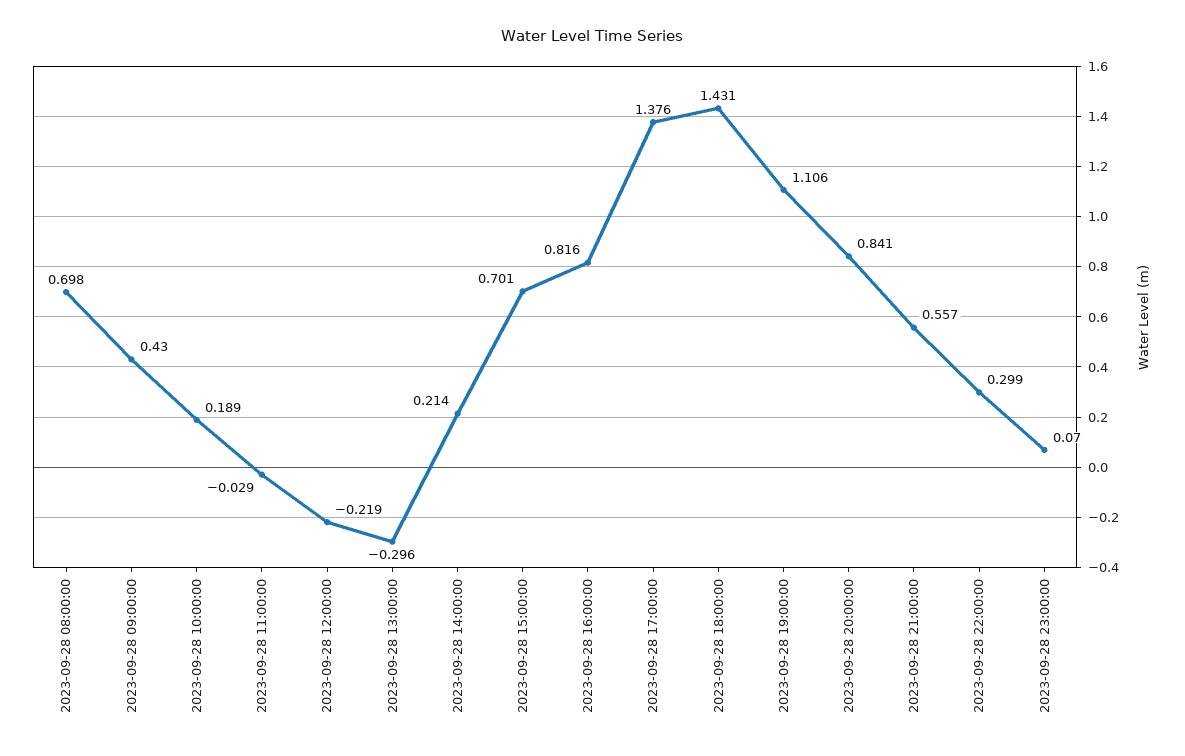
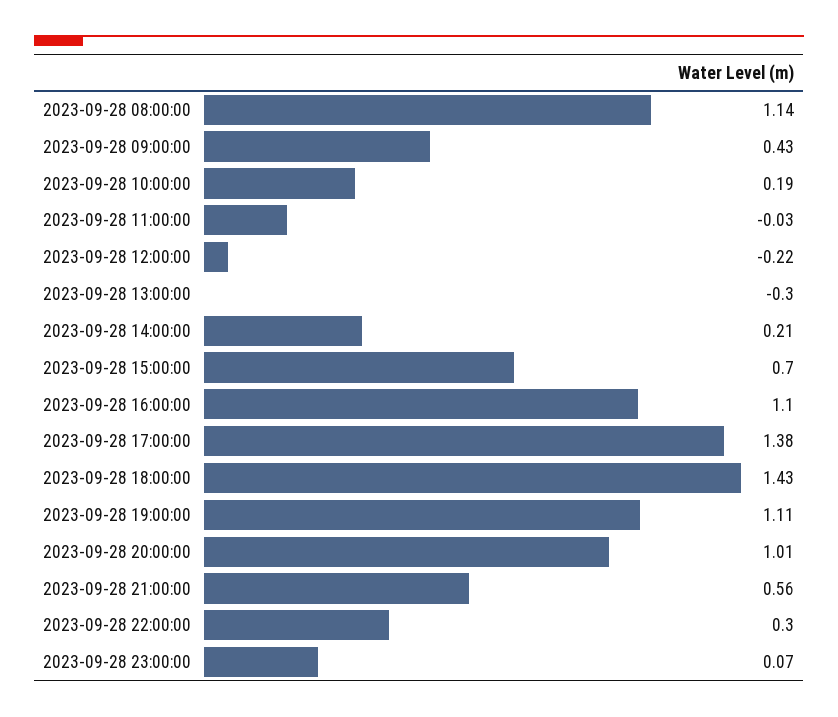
2023-09-28 08:00:00: 0.698 -> 1.14
2023-09-28 16:00:00: 0.816 -> 1.1
2023-09-28 20:00:00: 0.841 -> 1.01

